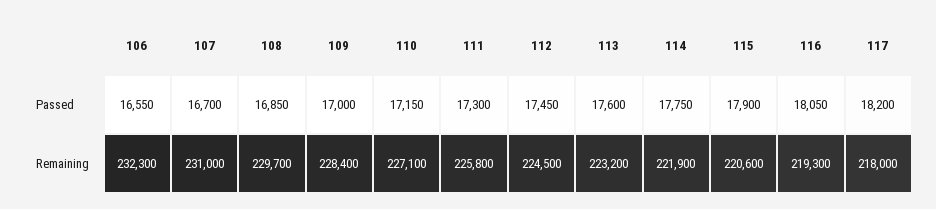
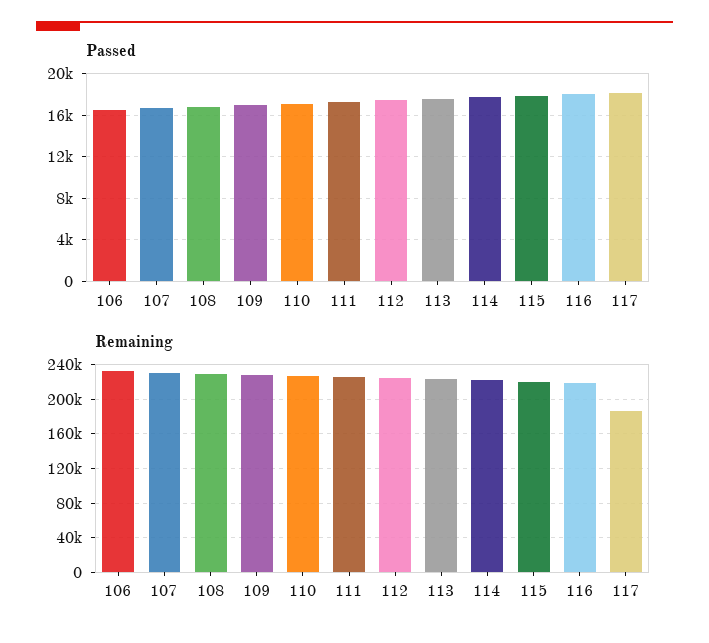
Remaining, 117: 218000 -> 190000

